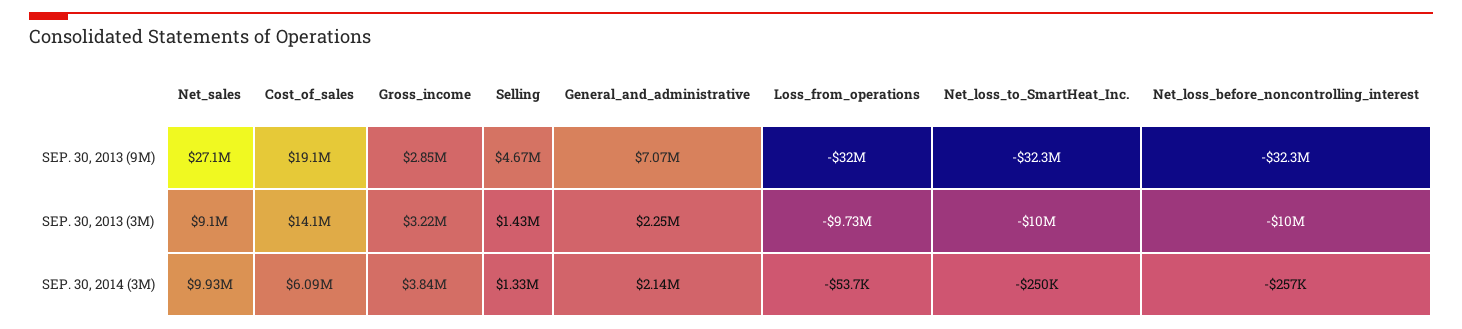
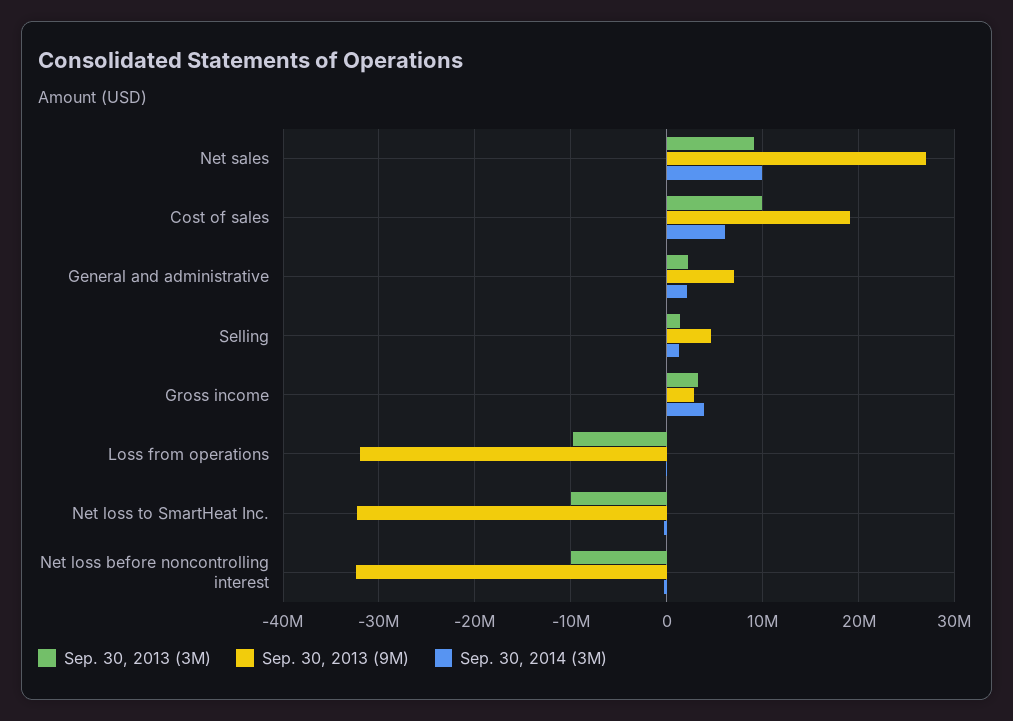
SEP. 30, 2013 (3M), Cost_of_sales: 14100000 -> 10000000

